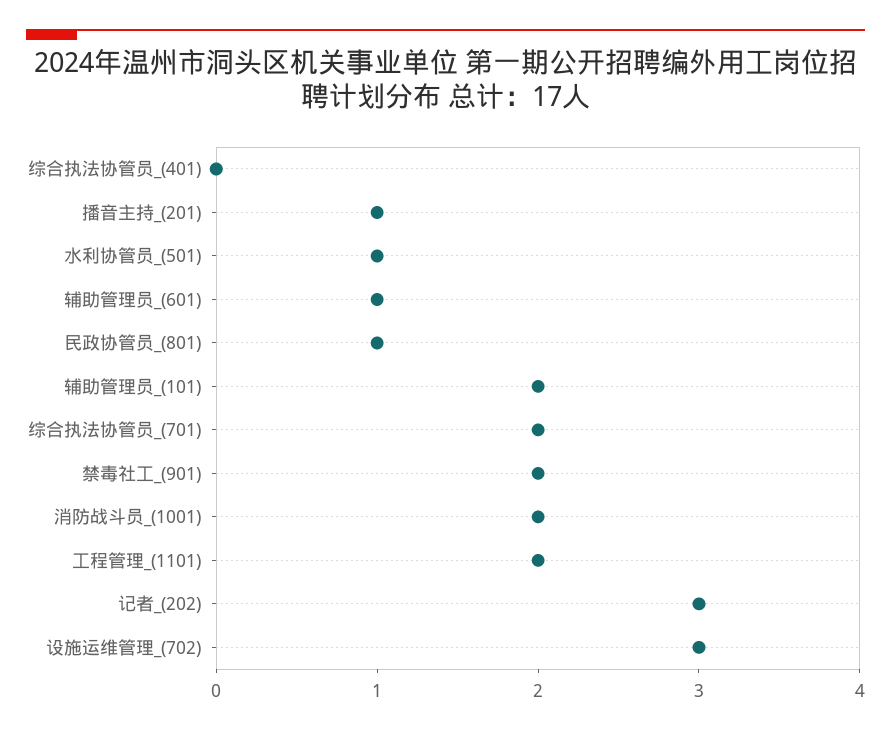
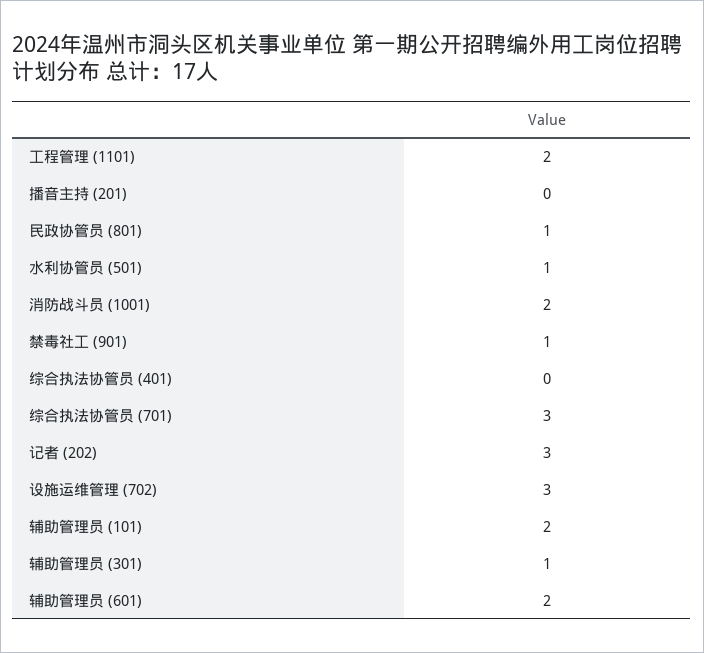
播音主持_(201): 1 -> 0
辅助管理员_(601): 1 -> 2
综合执法协管员_(701): 2 -> 3
禁毒社工_(901): 2 -> 1
辅助管理员 (301): none -> 1

